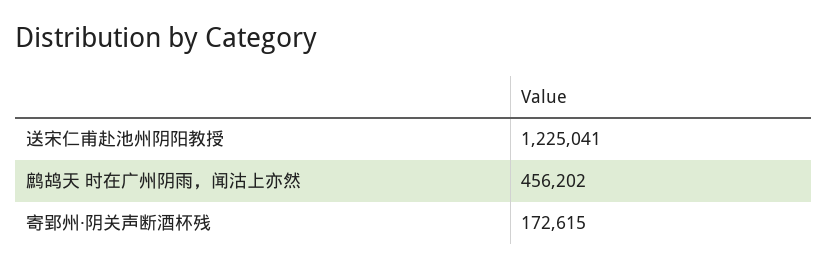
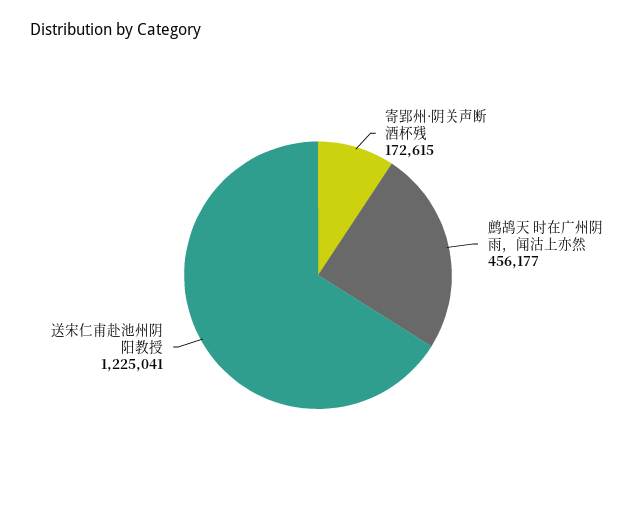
鹧鸪天 时在广州阴雨，闻沽上亦然: 456202 -> 456177

